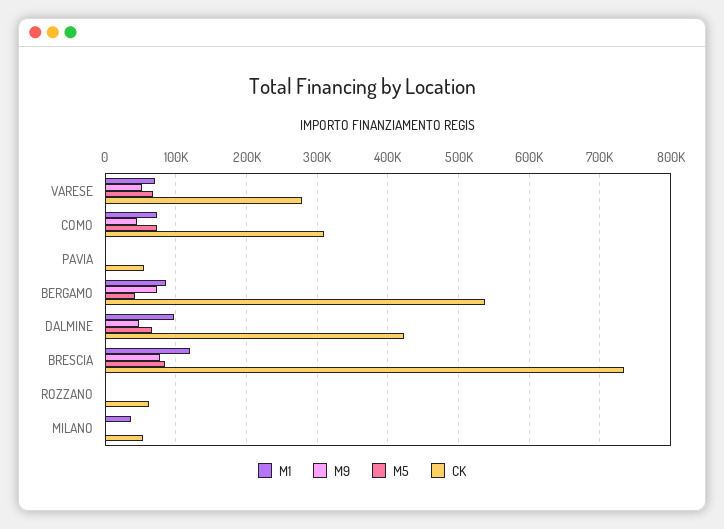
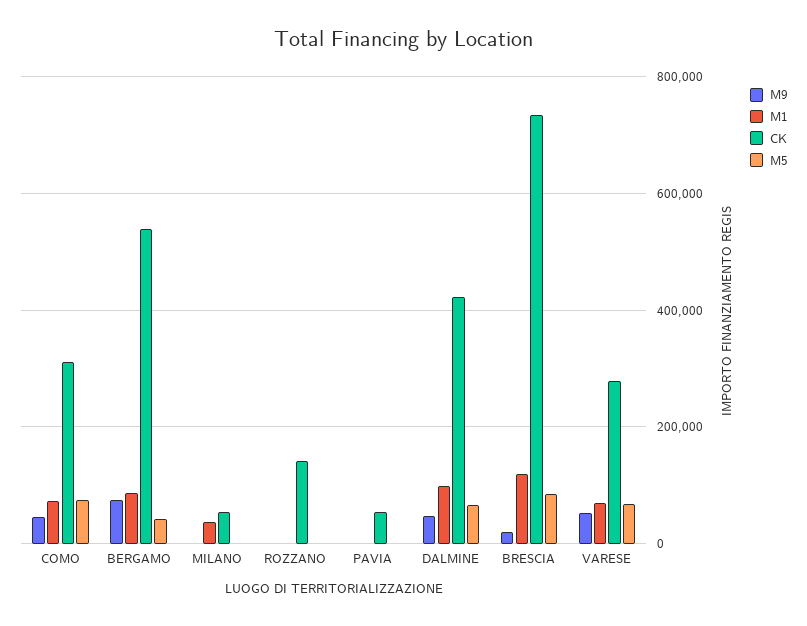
M9, BRESCIA: 80000 -> 20000
CK, ROZZANO: 60000 -> 140000

